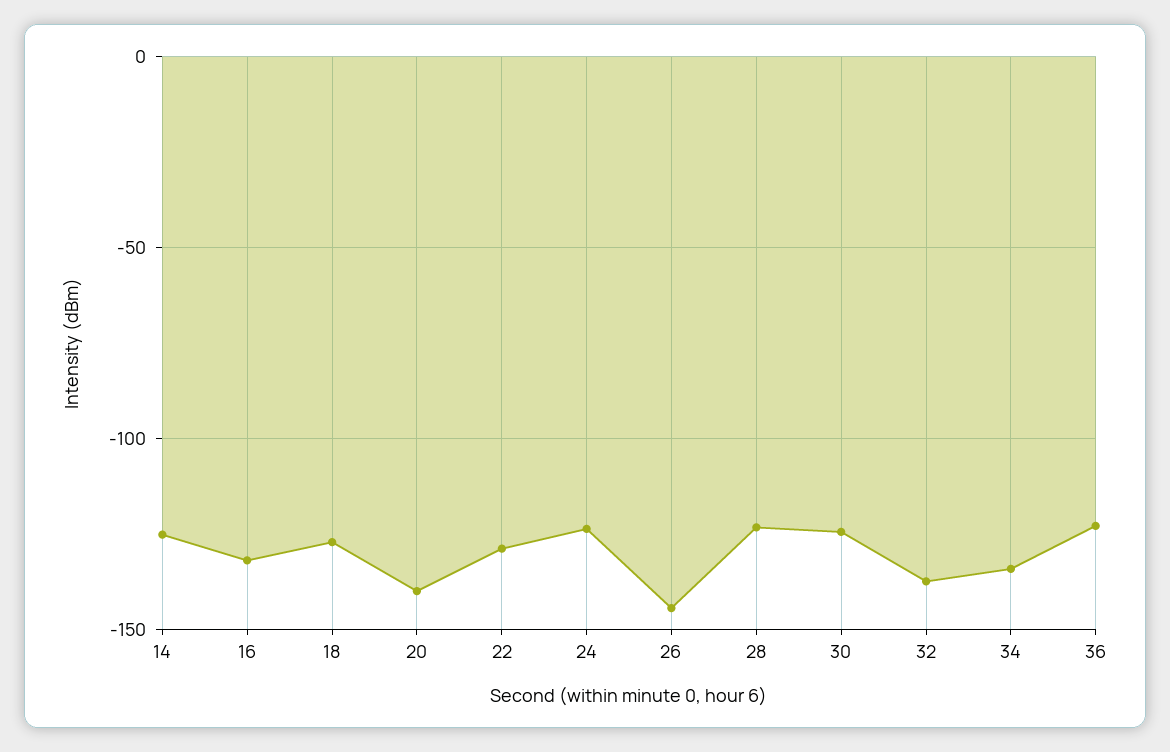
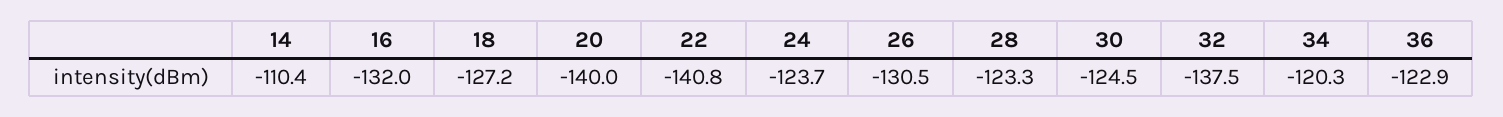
14: -125 -> -110.4
22: -130 -> -140.8
26: -145 -> -130.5
34: -135 -> -120.3

